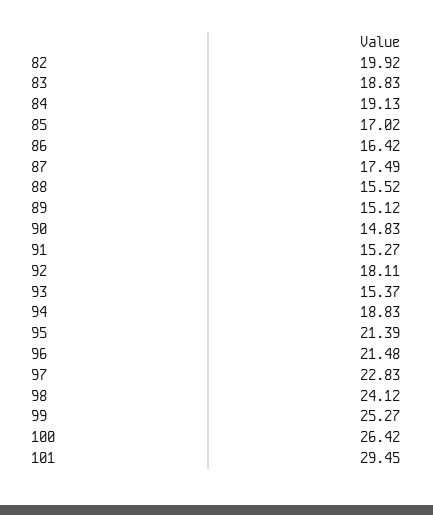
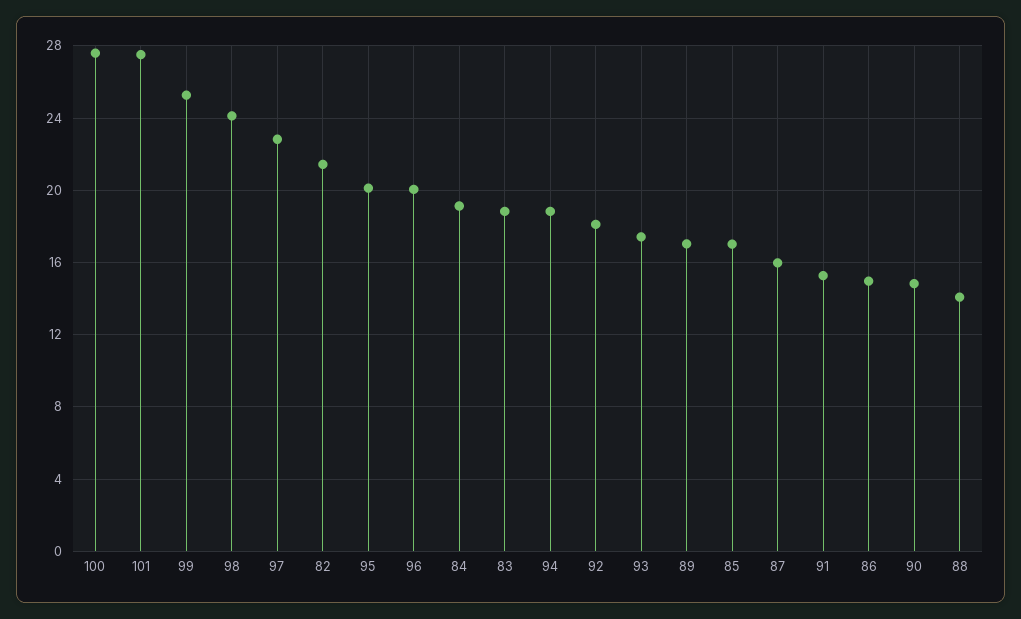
82: 19.92 -> 21.5
86: 16.42 -> 15
87: 17.49 -> 16
88: 15.52 -> 14
89: 15.12 -> 17
93: 15.37 -> 17.5
95: 21.39 -> 20
96: 21.48 -> 20
100: 26.42 -> 27.5
101: 29.45 -> 27.5

